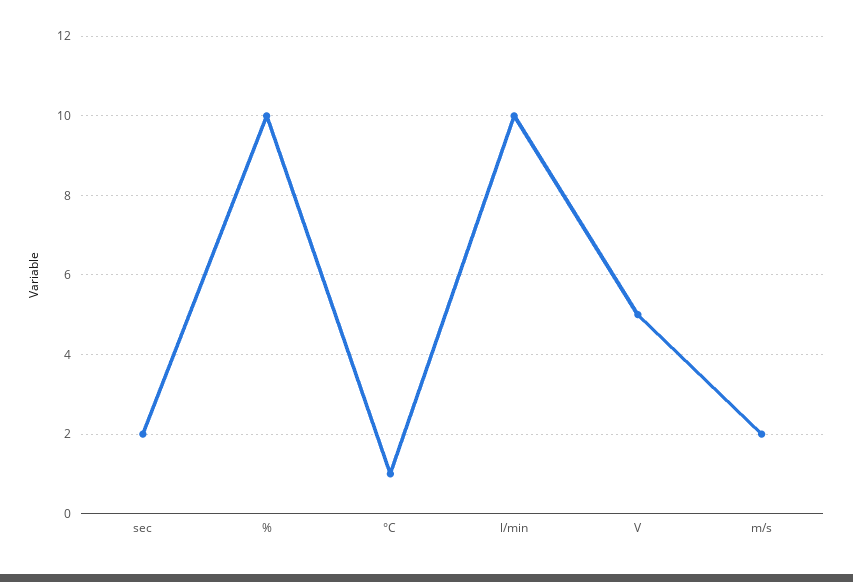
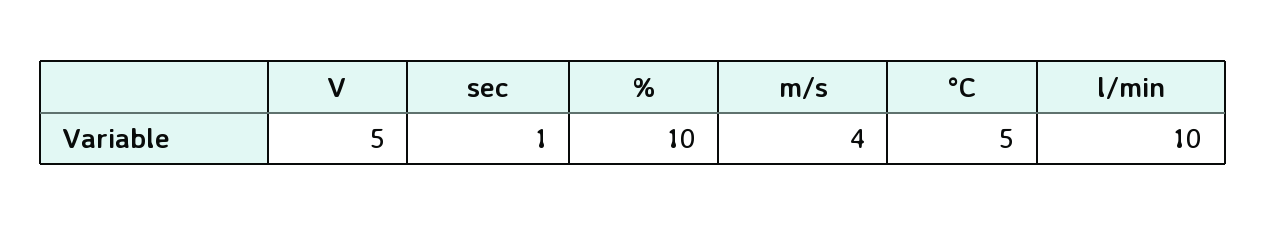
sec: 2 -> 1
°C: 1 -> 5
m/s: 2 -> 4

